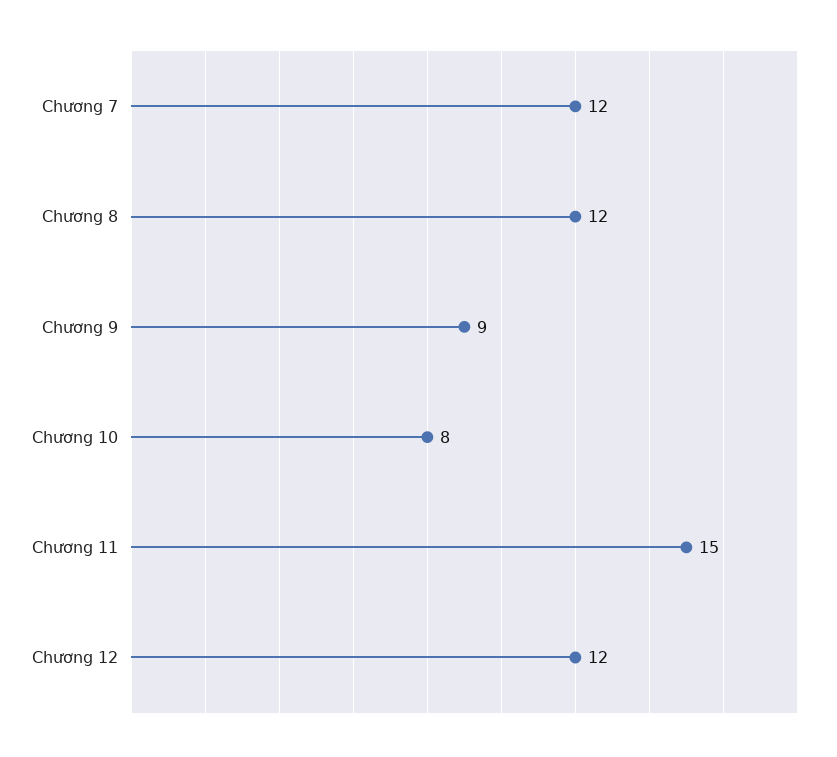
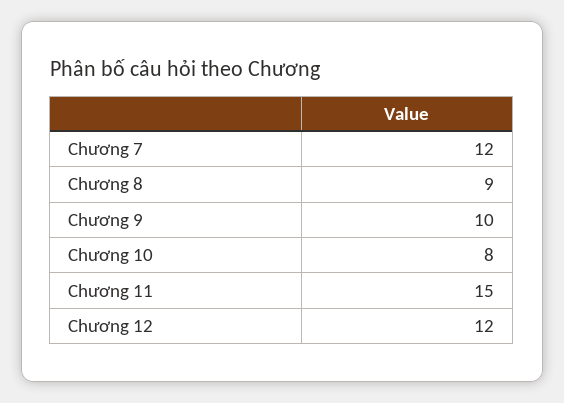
Chương 8: 12 -> 9
Chương 9: 9 -> 10

